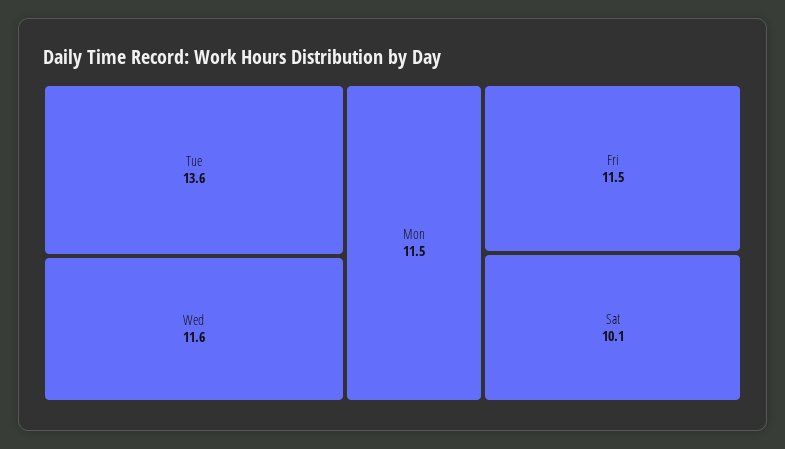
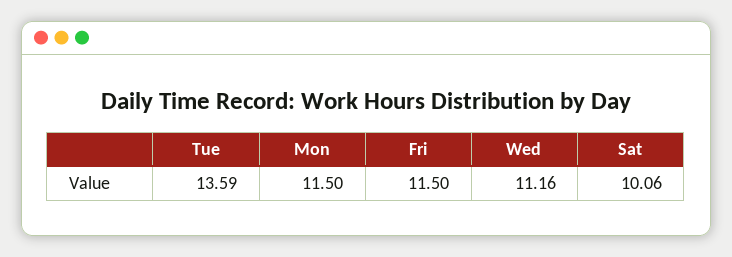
Wed: 11.6 -> 11.16

